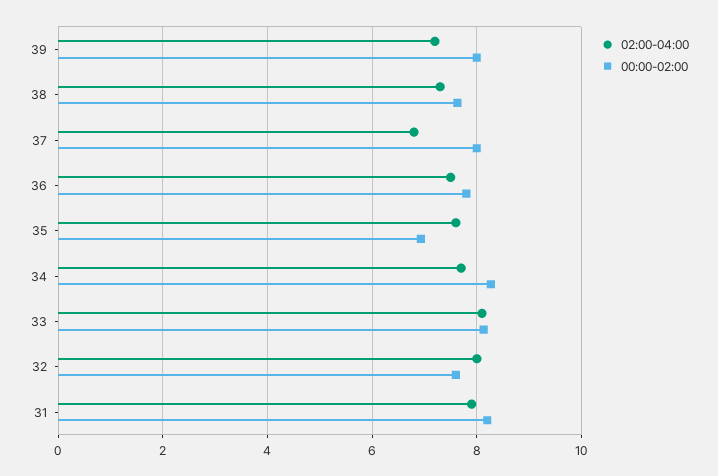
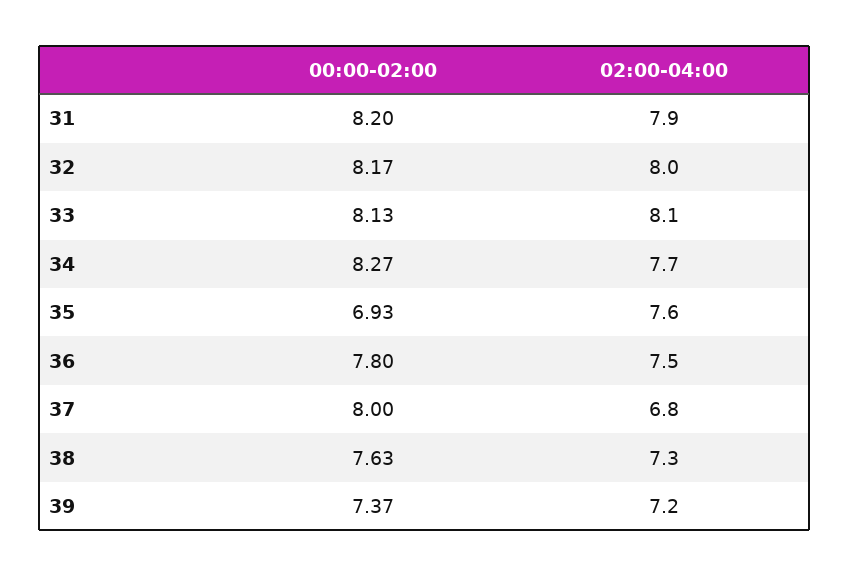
00:00-02:00, 39: 8 -> 7.37
00:00-02:00, 32: 7.6 -> 8.17

